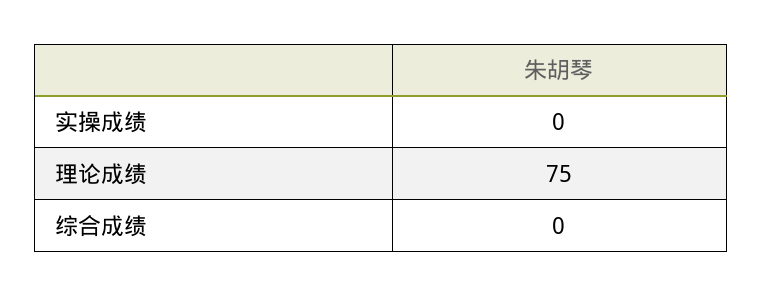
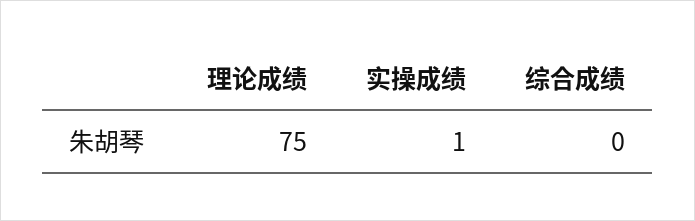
实操成绩: 0 -> 1

